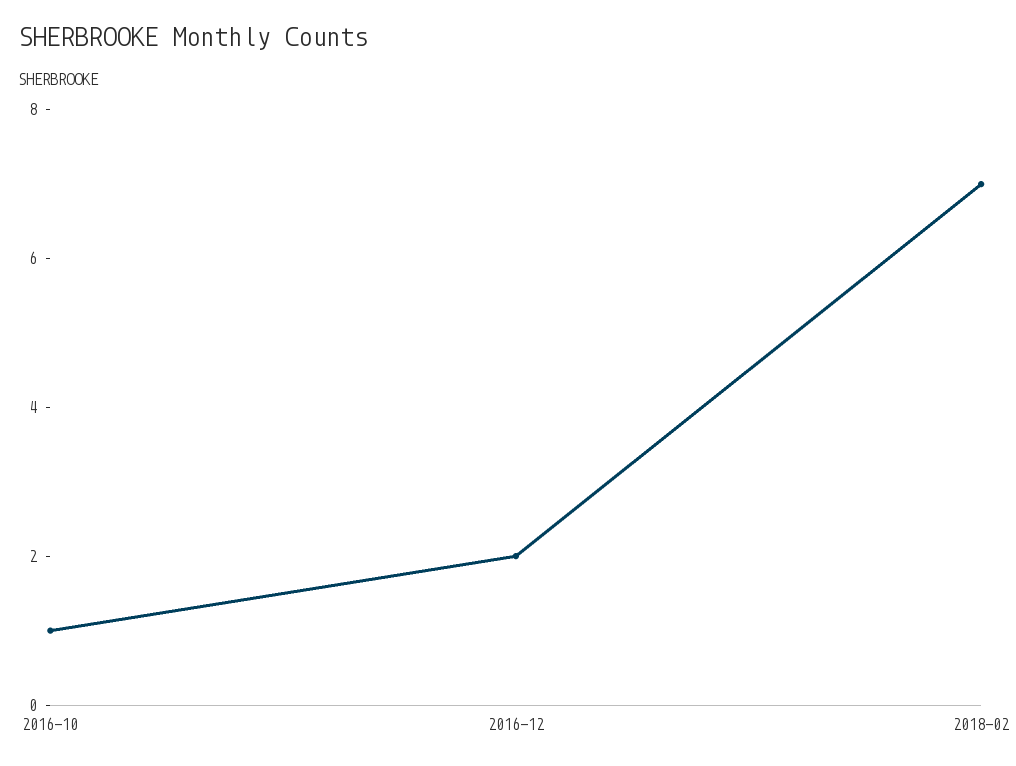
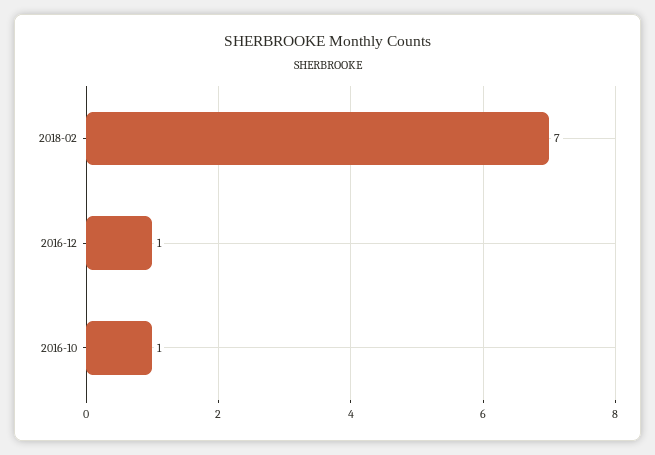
2016-12: 2 -> 1

